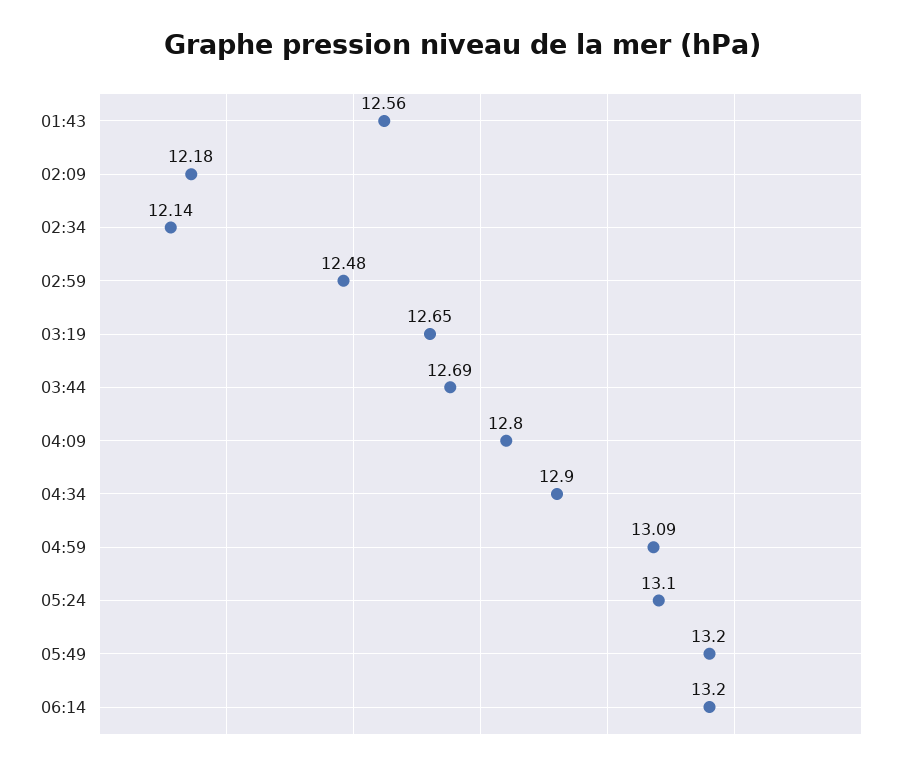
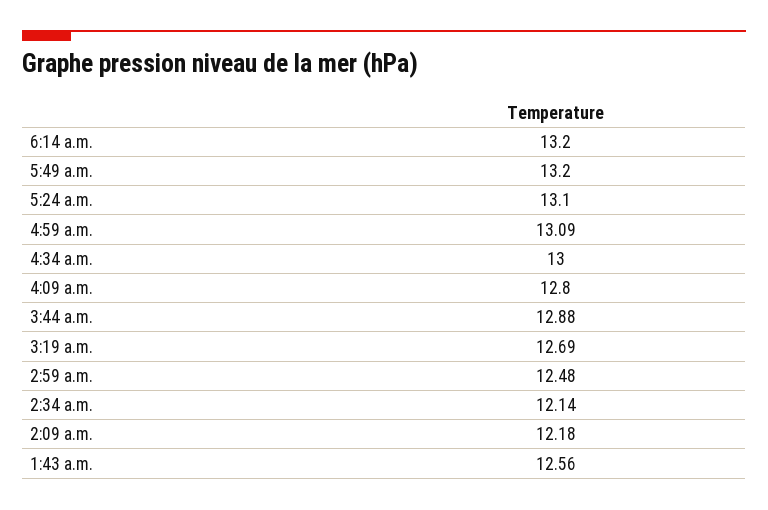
03:19: 12.65 -> 12.69
03:44: 12.69 -> 12.88
04:34: 12.9 -> 13

